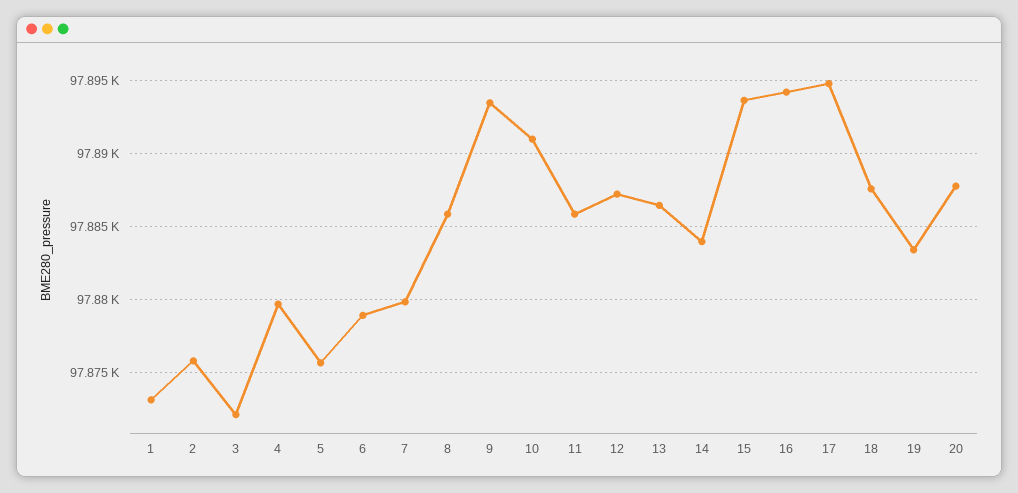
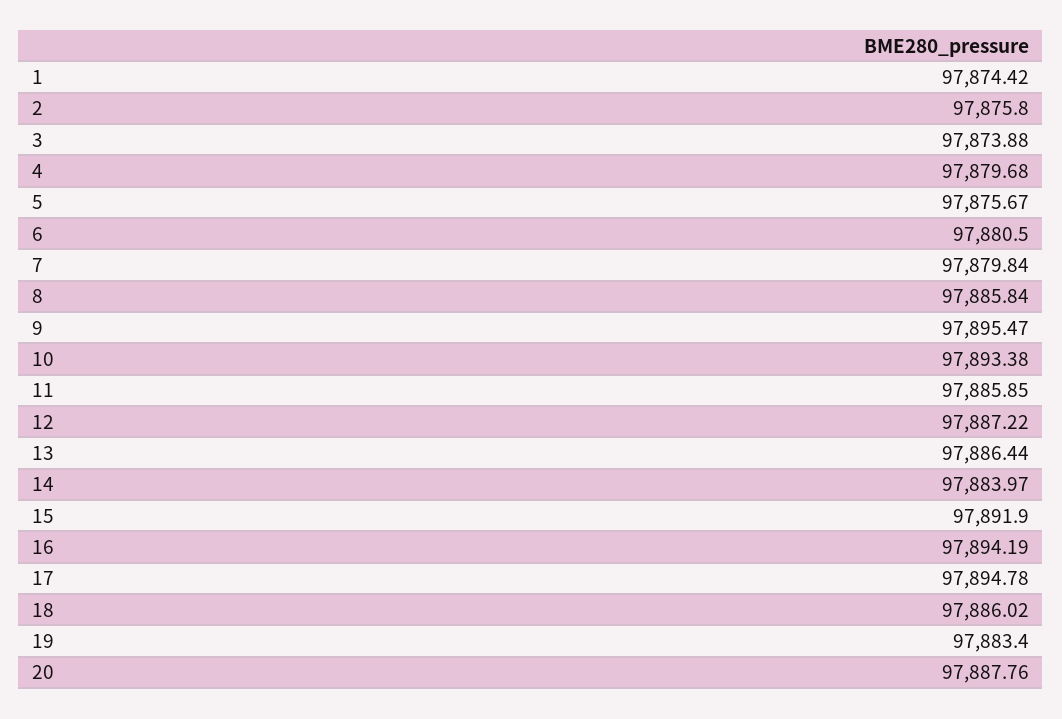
1: 97873 -> 97874.42
3: 97872 -> 97873.88
6: 97879 -> 97880.5
9: 97893.5 -> 97895.47
10: 97891 -> 97893.38
15: 97893.5 -> 97891.9
18: 97887.5 -> 97886.02

